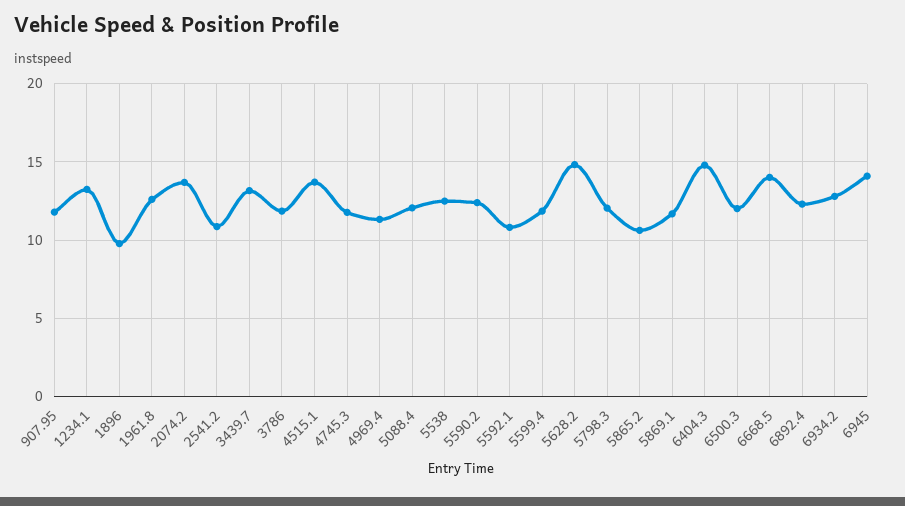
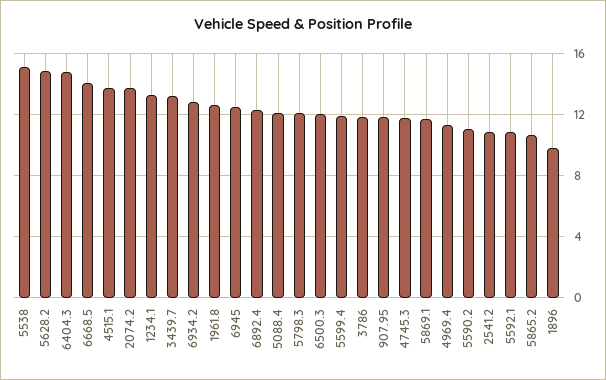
5538: 12.5 -> 15
5590.2: 12.5 -> 11
6945: 14 -> 12.5

